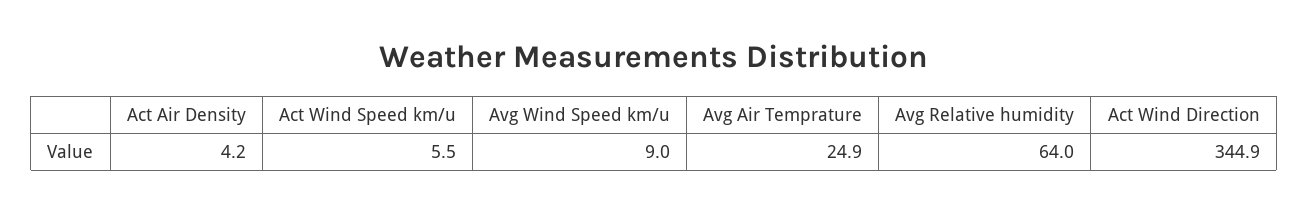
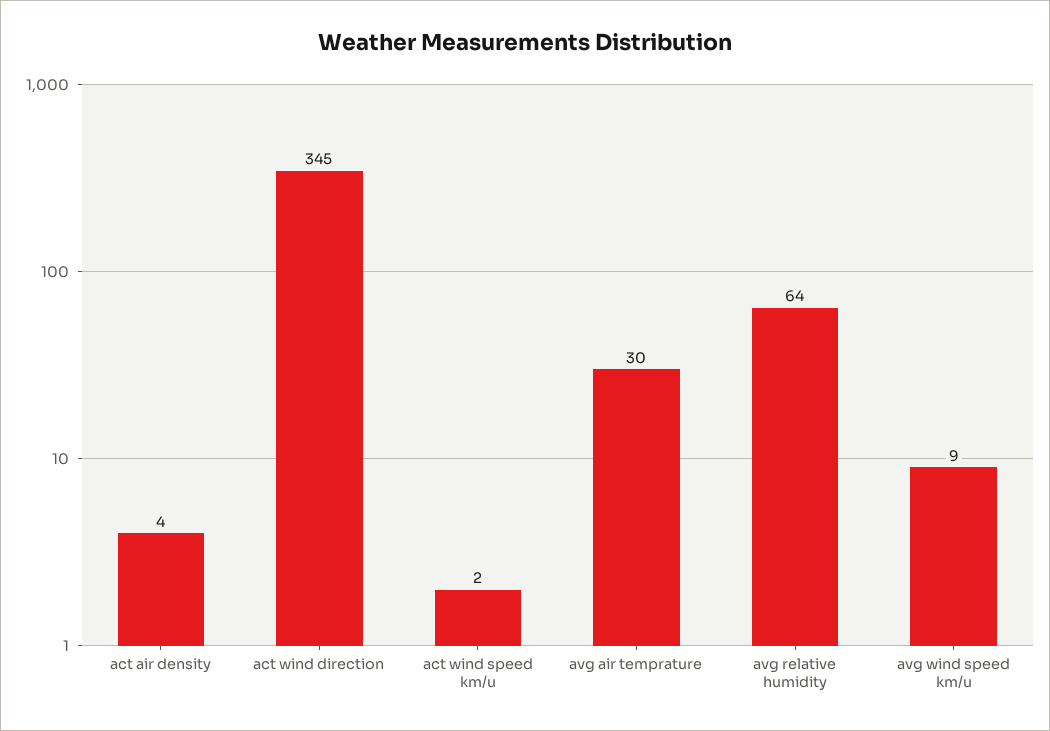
Act Wind Speed km/u: 5.5 -> 2
Avg Air Temprature: 24.9 -> 30

